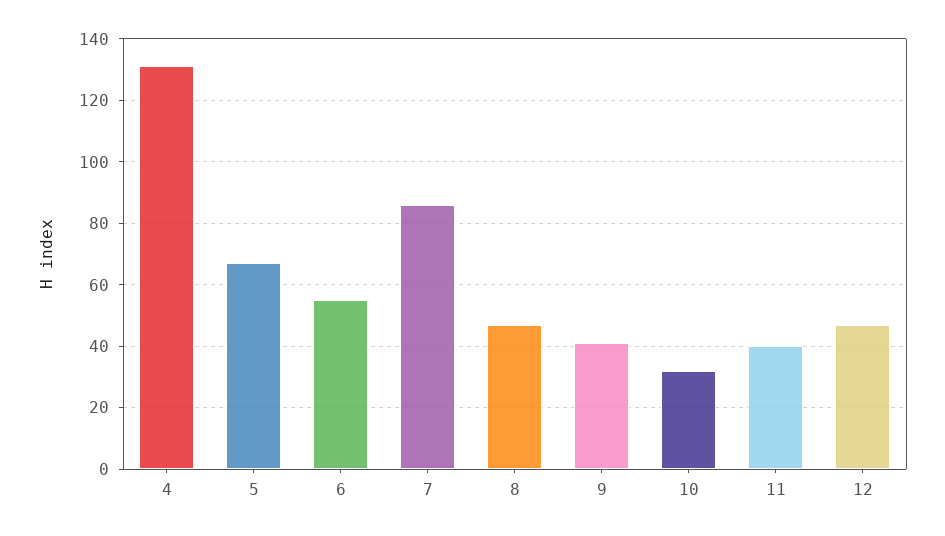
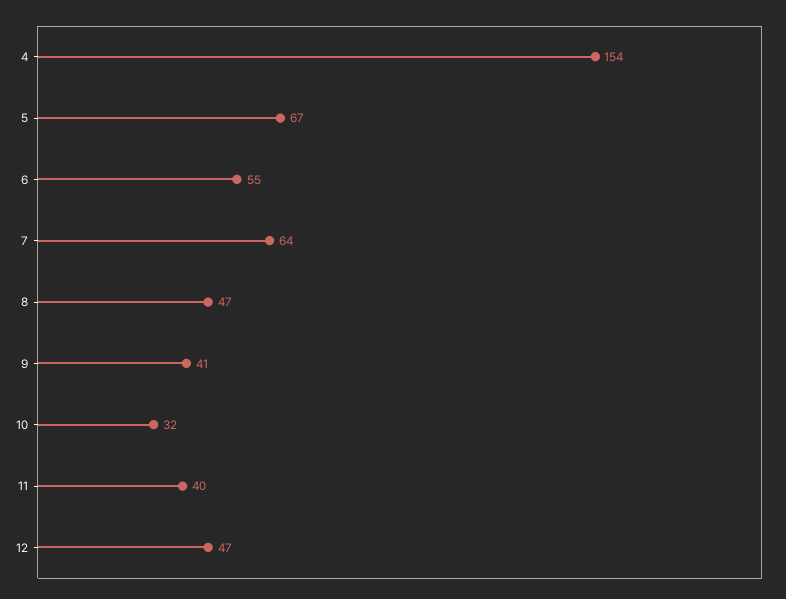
4: 130 -> 154
7: 85 -> 64

